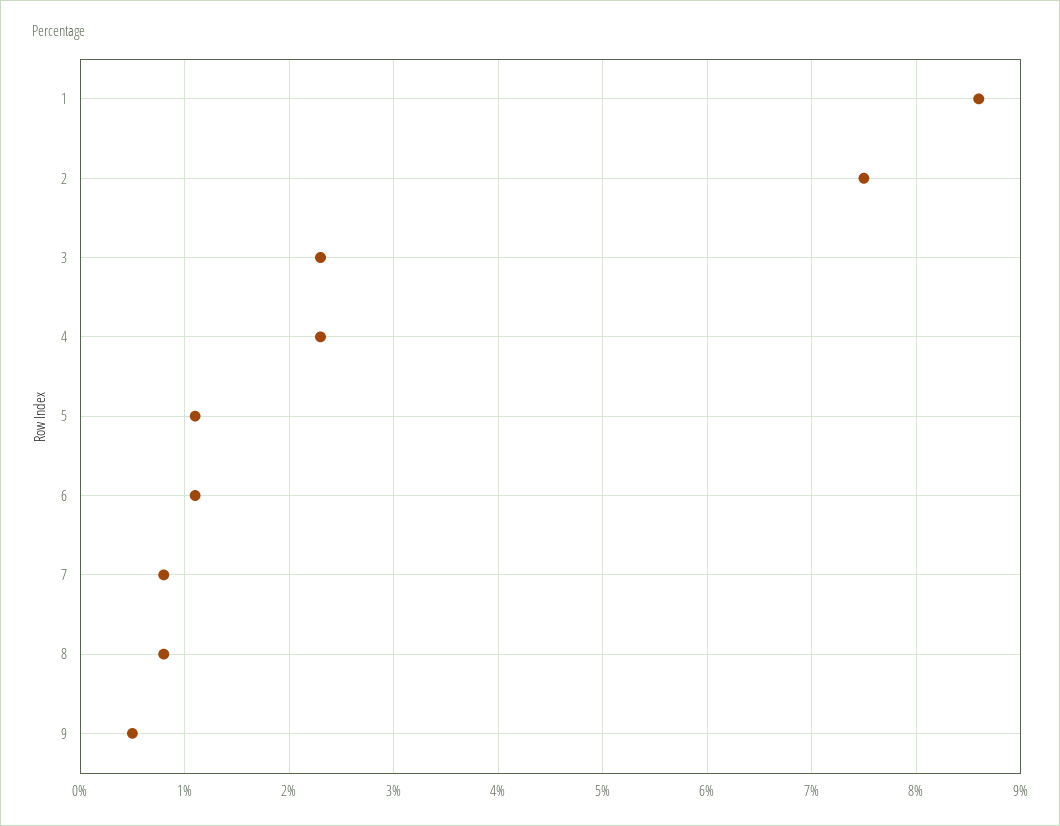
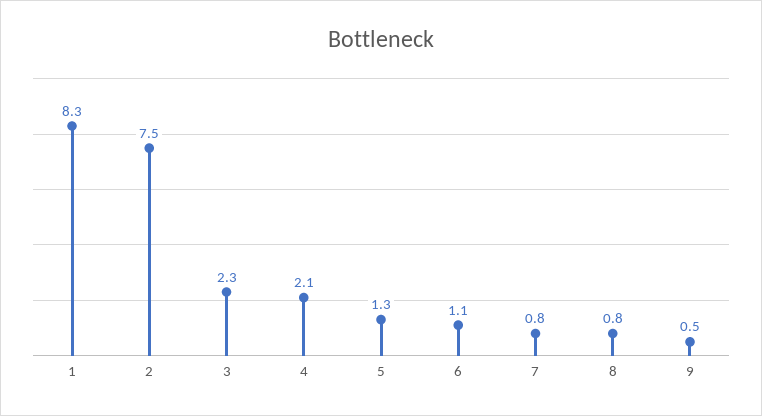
1: 8.6 -> 8.3
4: 2.3 -> 2.1
5: 1.1 -> 1.3

